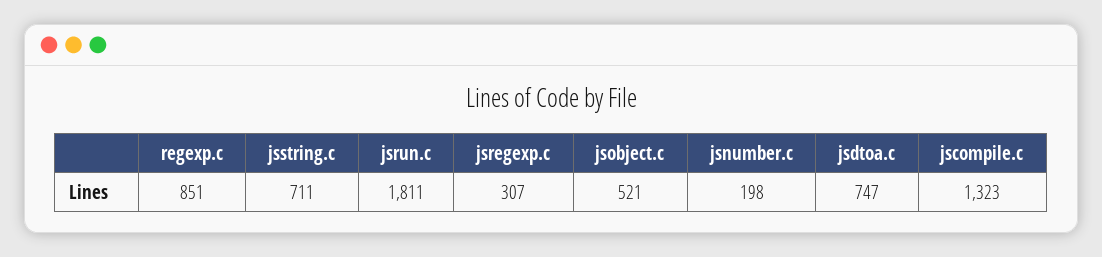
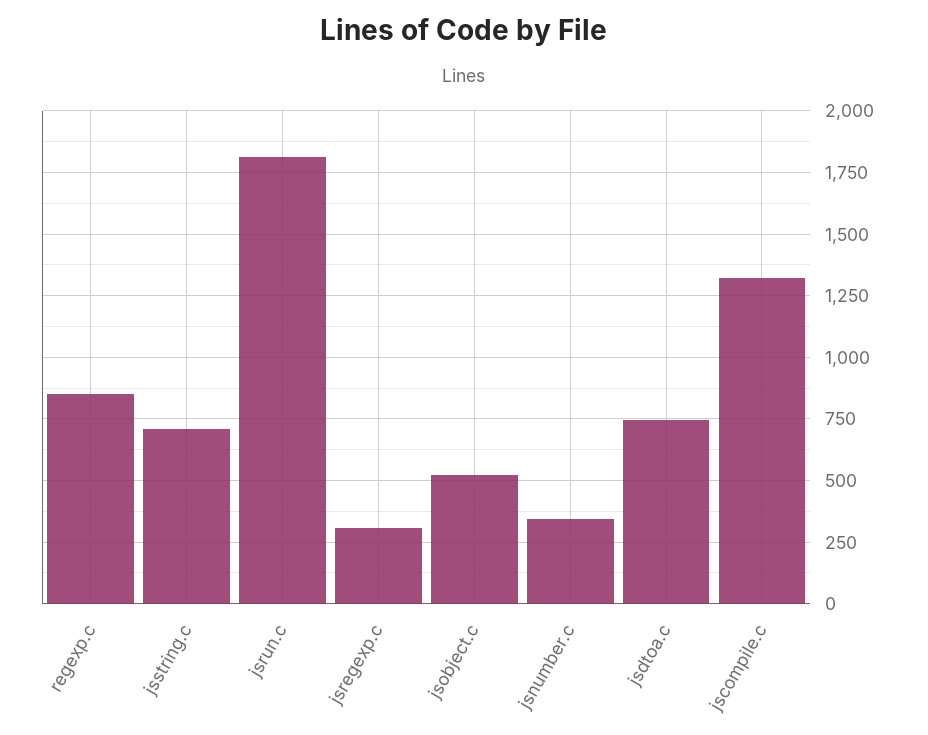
jsnumber.c: 198 -> 350

